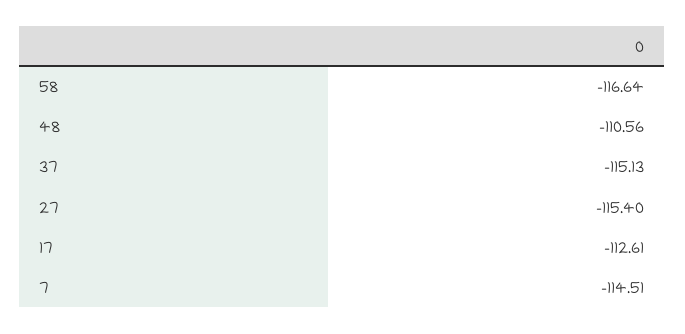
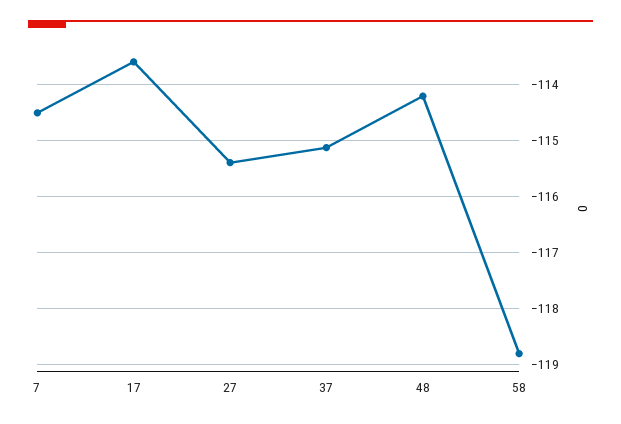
58: -116.64 -> -118.8
48: -110.56 -> -114.2
17: -112.61 -> -113.6

